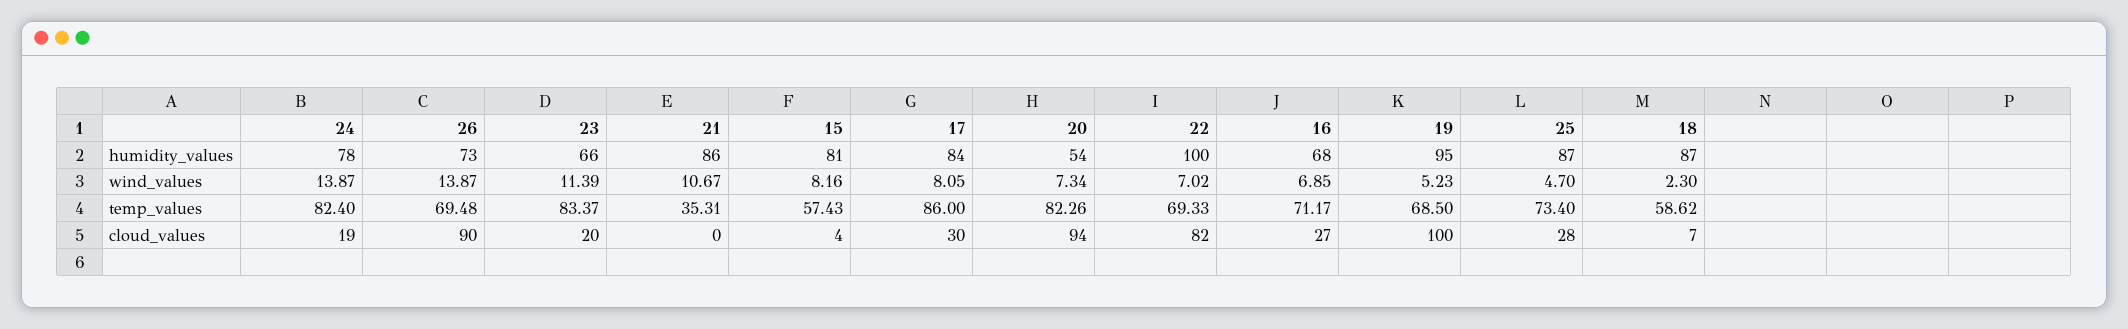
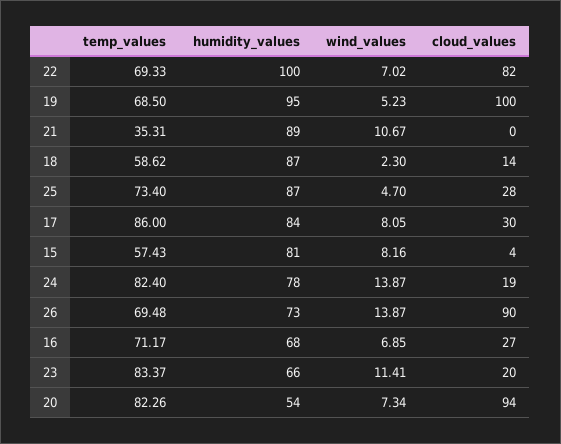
21, humidity_values: 86 -> 89
23, wind_values: 11.39 -> 11.41
18, cloud_values: 7 -> 14

